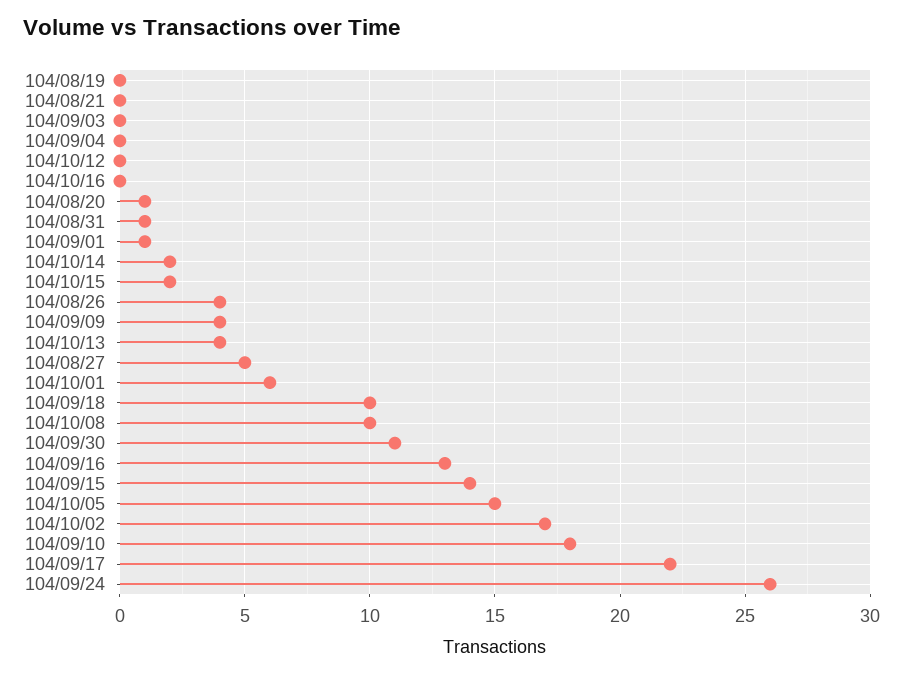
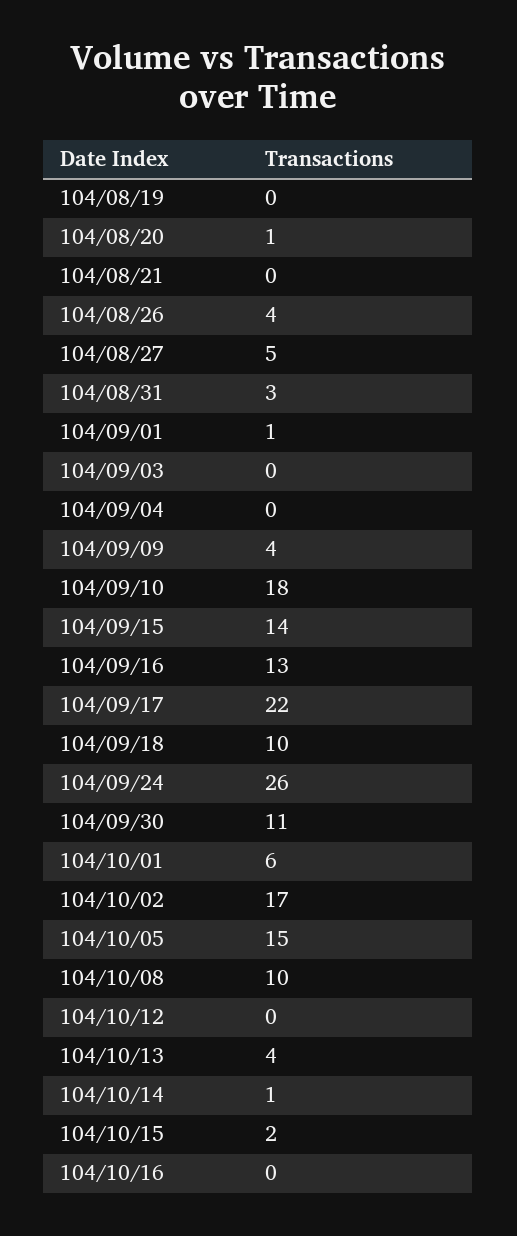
104/08/31: 1 -> 3
104/10/14: 2 -> 1

